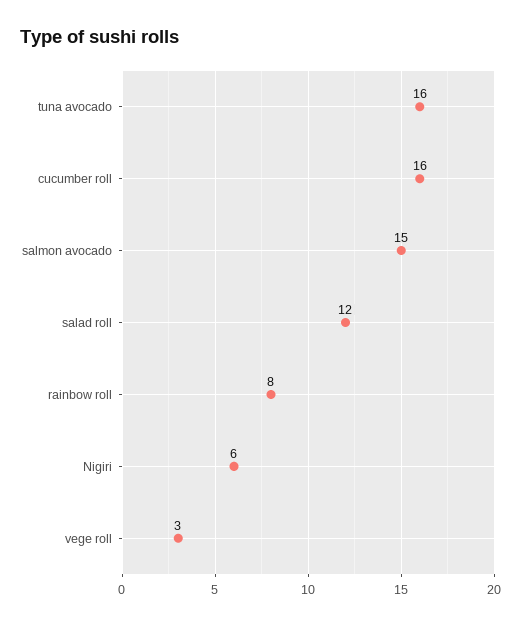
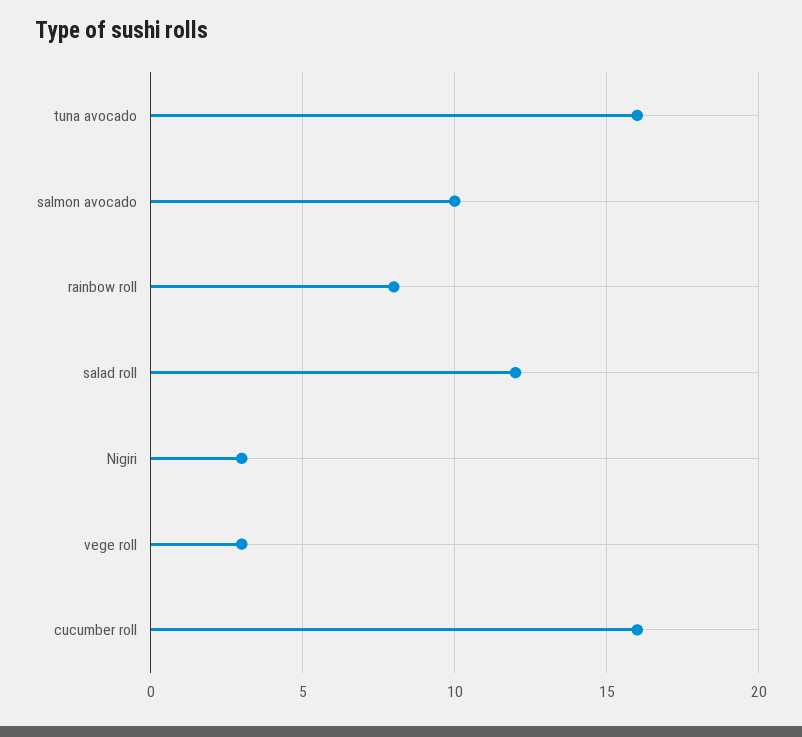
salmon avocado: 15 -> 10
Nigiri: 6 -> 3

